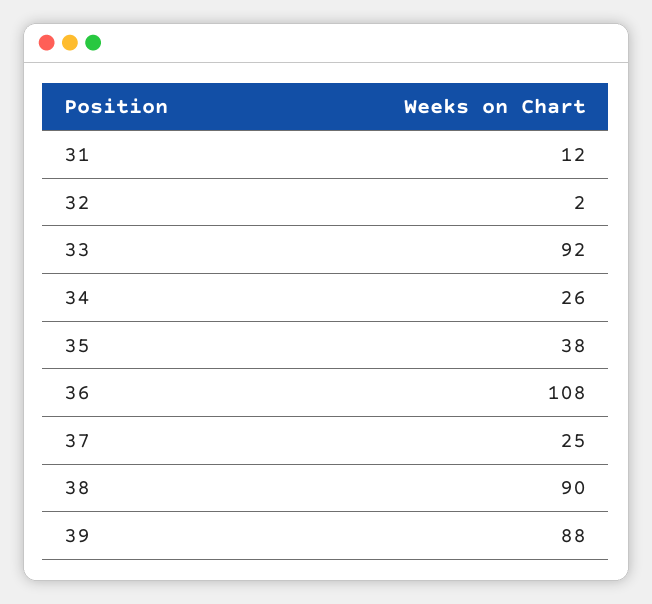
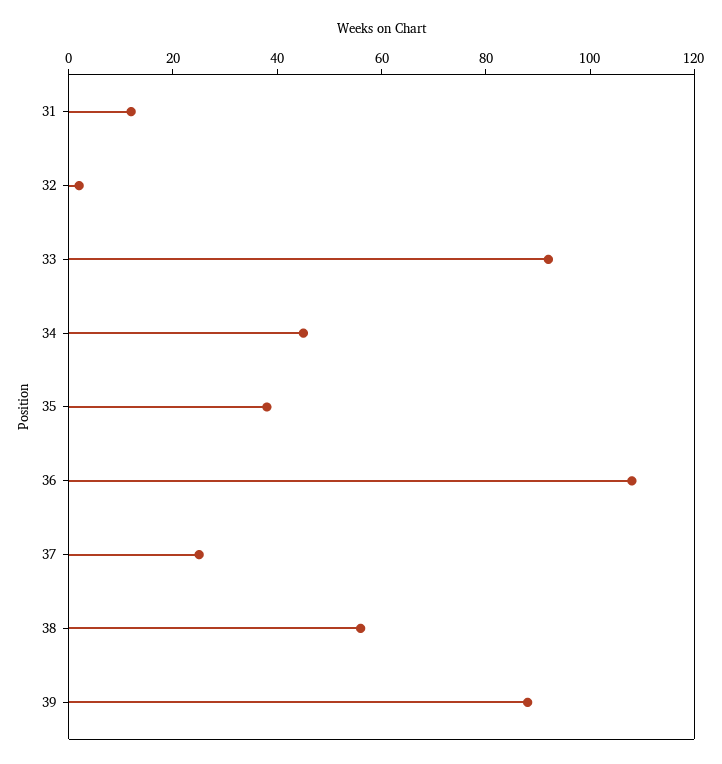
34: 26 -> 45
38: 90 -> 55

